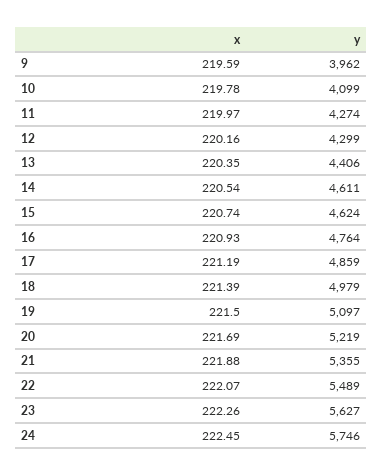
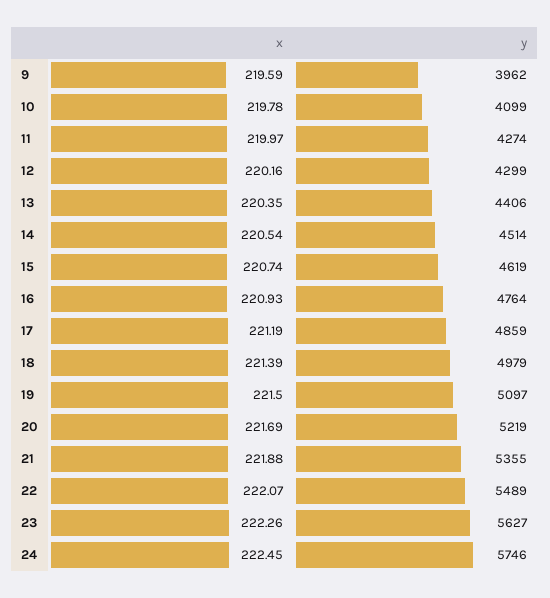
y, 14: 4611 -> 4514
y, 15: 4624 -> 4619

